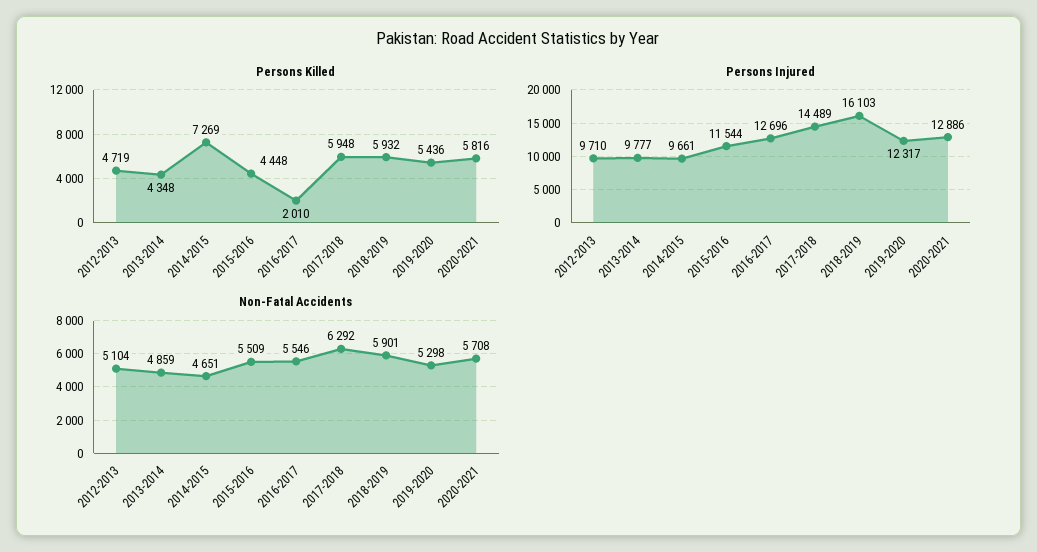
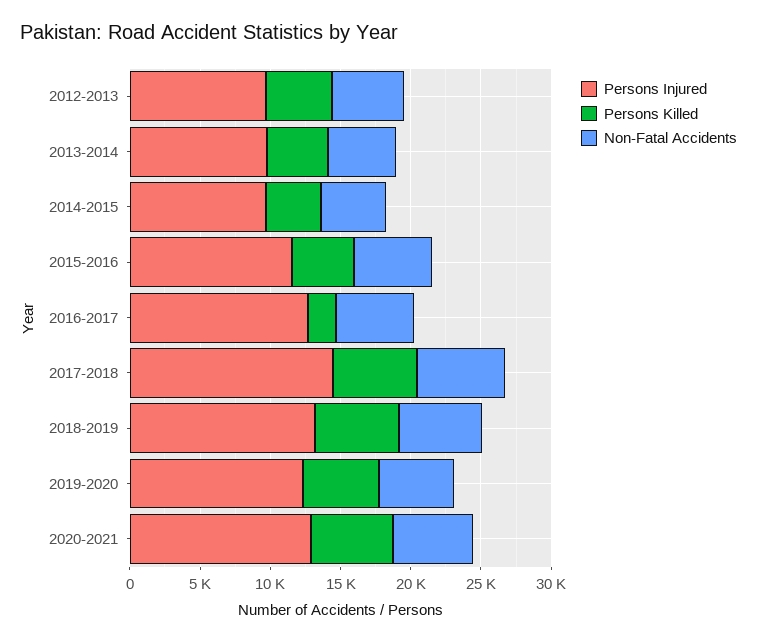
Persons Killed, 2014-2015: 7269 -> 4000
Persons Injured, 2018-2019: 16103 -> 13000

